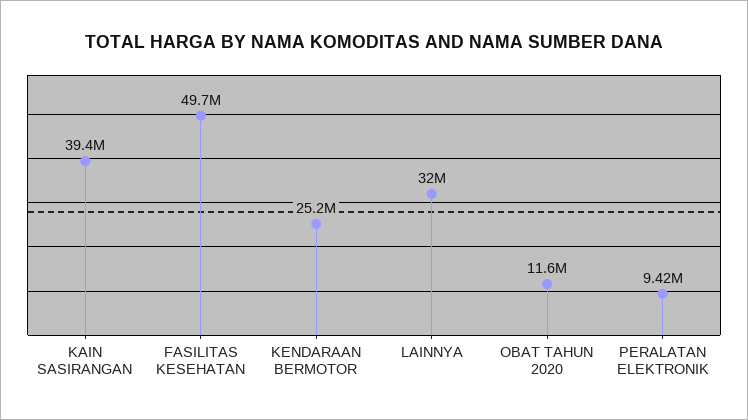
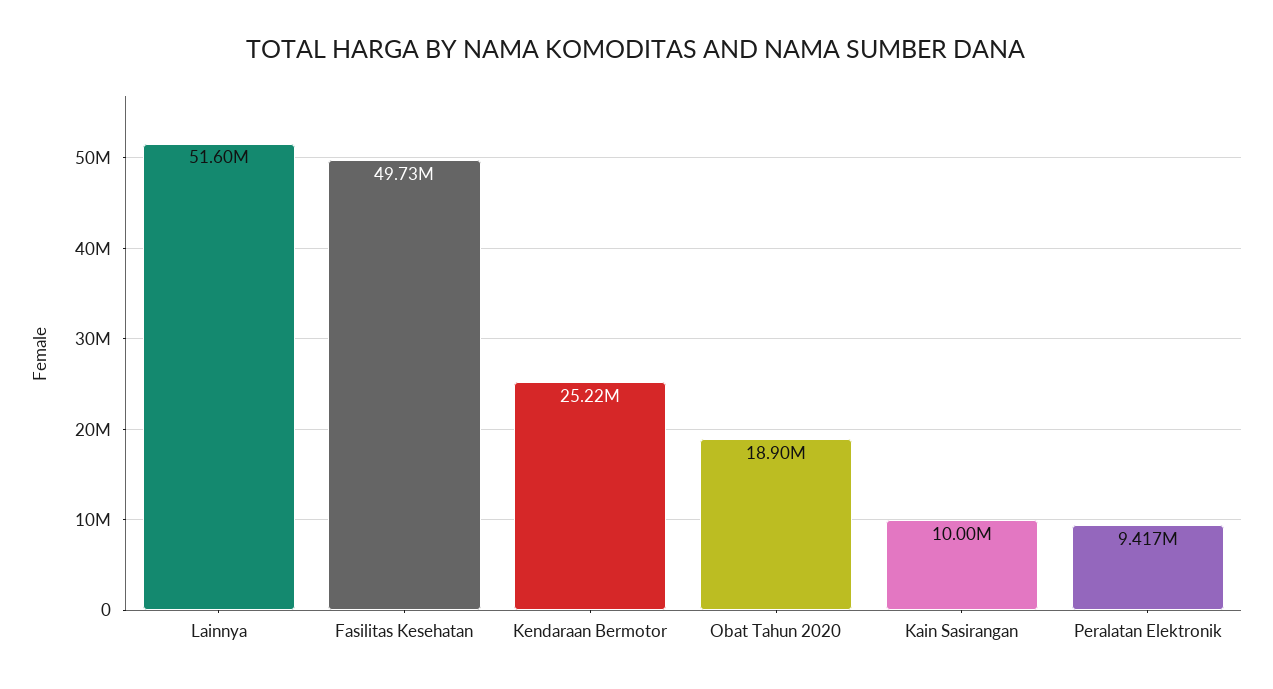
KAIN SASIRANGAN: 39400000 -> 10000000
LAINNYA: 32000000 -> 51600000
OBAT TAHUN 2020: 11600000 -> 18900000

